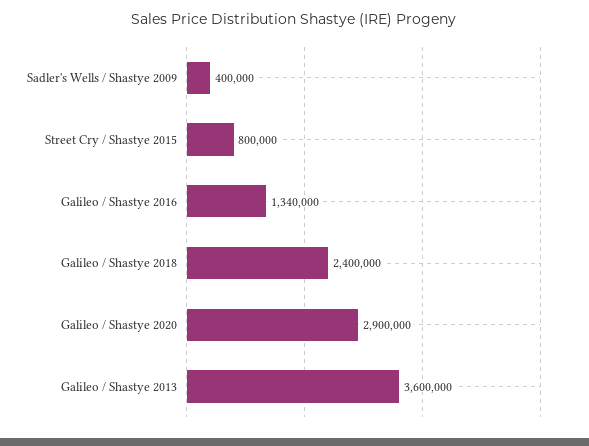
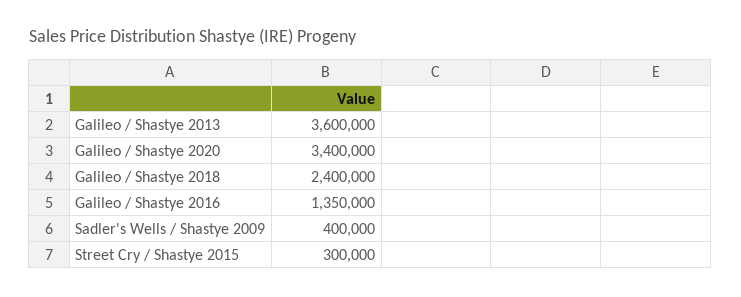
Street Cry / Shastye 2015: 800000 -> 300000
Galileo / Shastye 2016: 1340000 -> 1350000
Galileo / Shastye 2020: 2900000 -> 3400000

